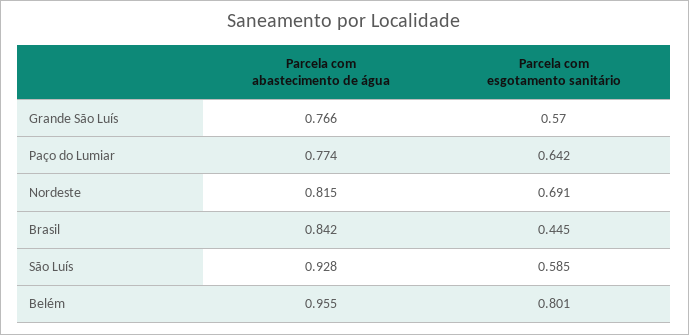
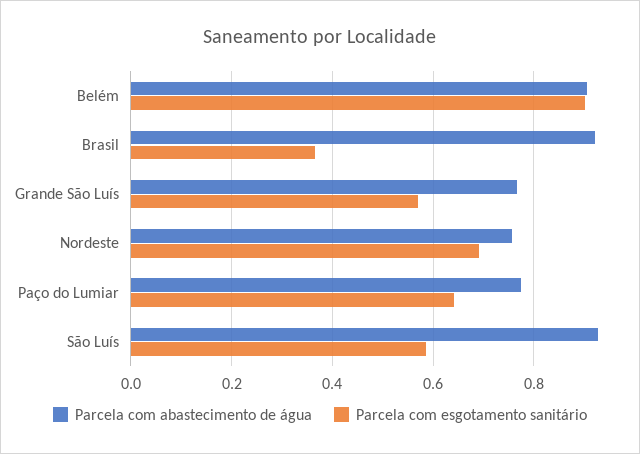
Parcela com abastecimento de água, Nordeste: 0.815 -> 0.76
Parcela com abastecimento de água, Brasil: 0.842 -> 0.92
Parcela com esgotamento sanitário, Brasil: 0.445 -> 0.36
Parcela com abastecimento de água, Belém: 0.955 -> 0.9
Parcela com esgotamento sanitário, Belém: 0.801 -> 0.9

